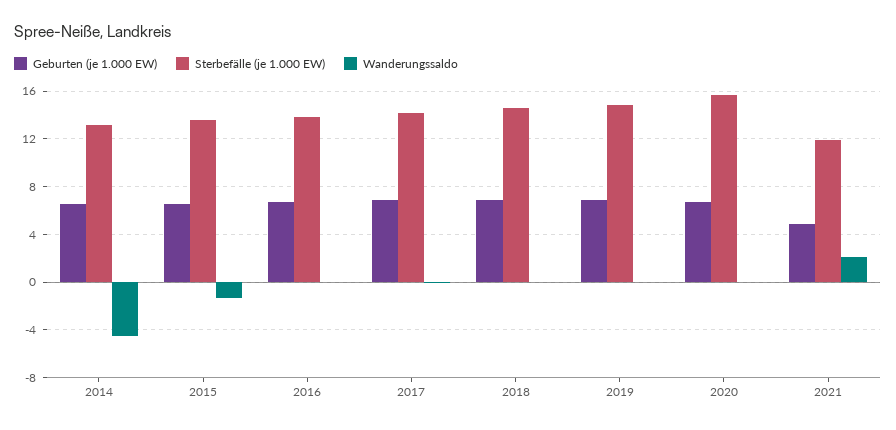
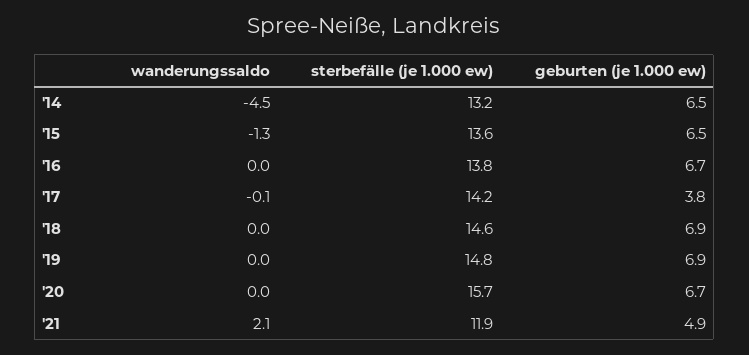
Geburten (je 1.000 EW), 2017: 7 -> 3.8

